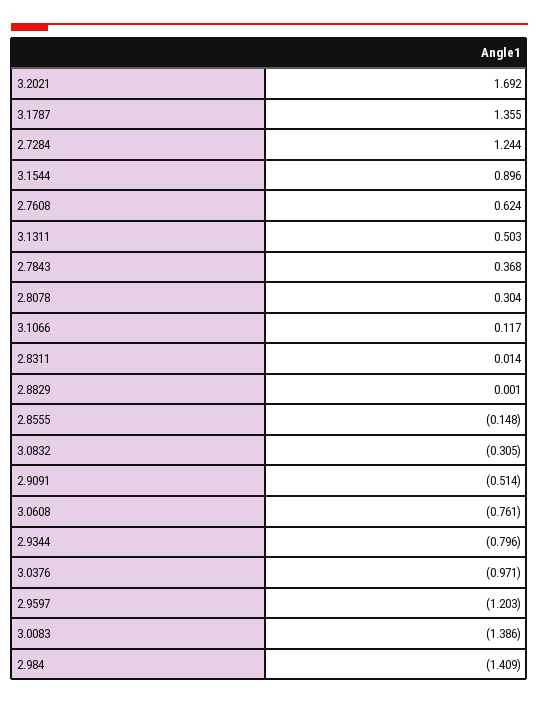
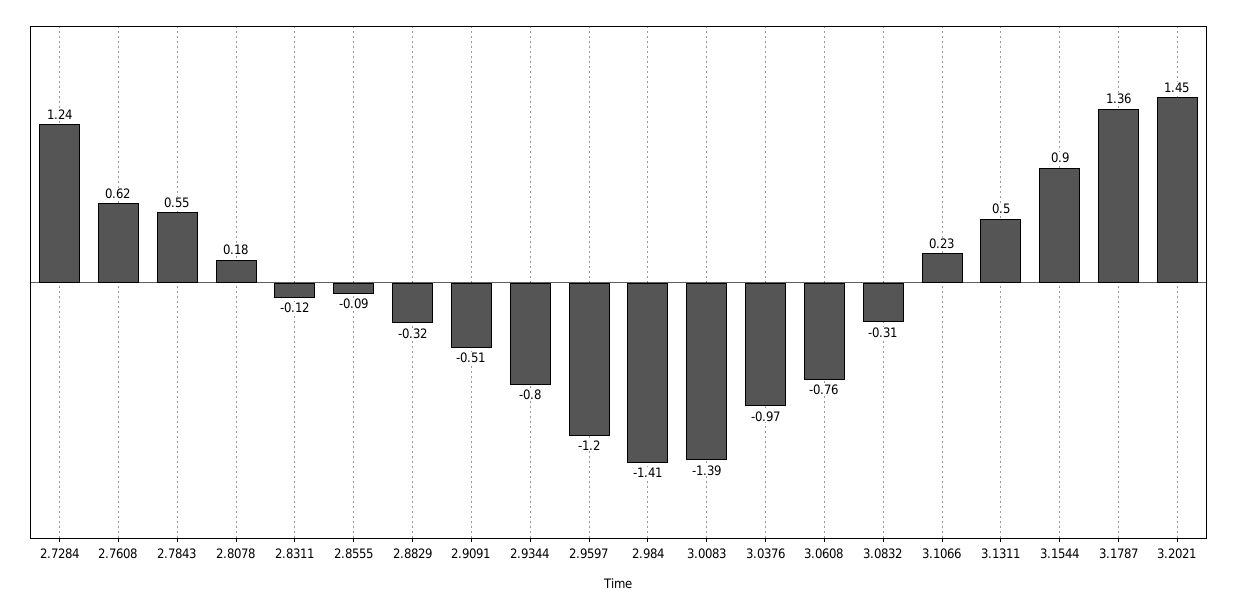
3.2021: 1.692 -> 1.45
2.7843: 0.368 -> 0.55
2.8078: 0.304 -> 0.18
3.1066: 0.117 -> 0.23
2.8311: 0.014 -> -0.12
2.8829: 0.001 -> -0.32
2.8555: -0.148 -> -0.09

